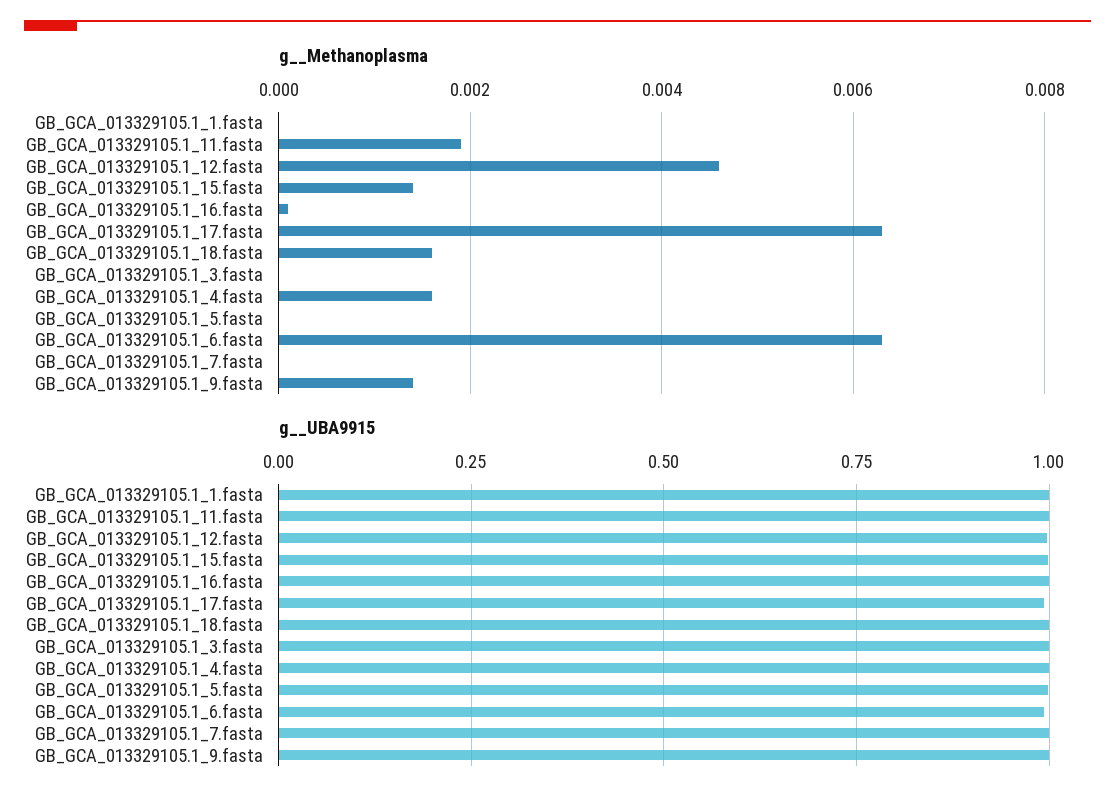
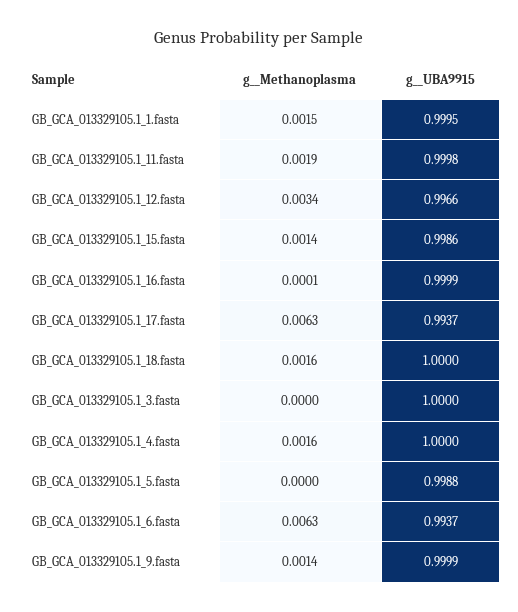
g__Methanoplasma, GB_GCA_013329105.1_1.fasta: 0 -> 0.0015
g__Methanoplasma, GB_GCA_013329105.1_12.fasta: 0.0045 -> 0.0034
g__Methanoplasma, GB_GCA_013329105.1_7.fasta: 0 -> none
g__UBA9915, GB_GCA_013329105.1_7.fasta: 1 -> none

